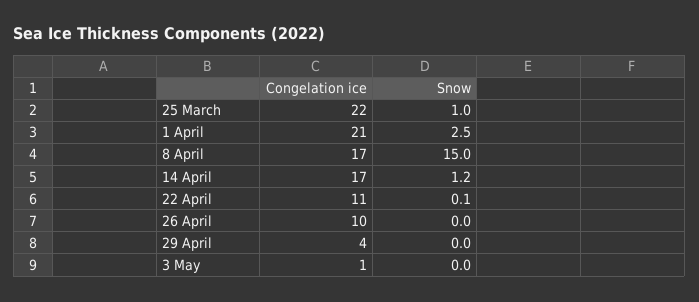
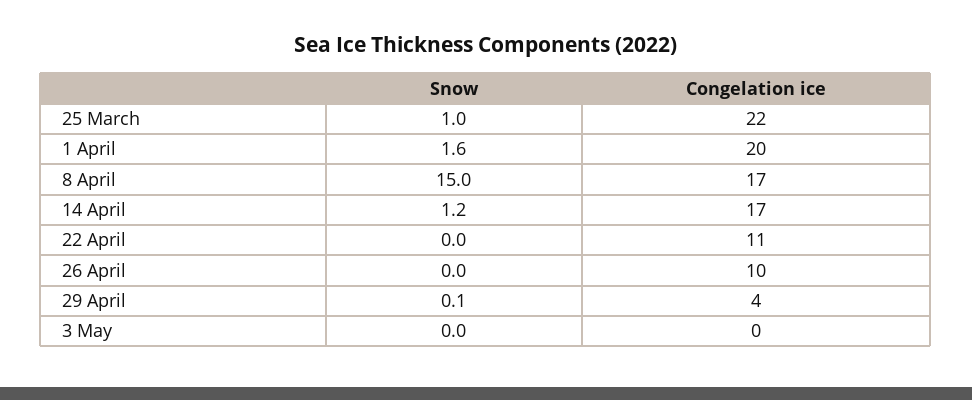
Congelation ice, 1 April: 21 -> 20
Snow, 1 April: 2.5 -> 1.6
Snow, 22 April: 0.1 -> 0
Snow, 29 April: 0 -> 0.1
Congelation ice, 3 May: 1 -> 0

